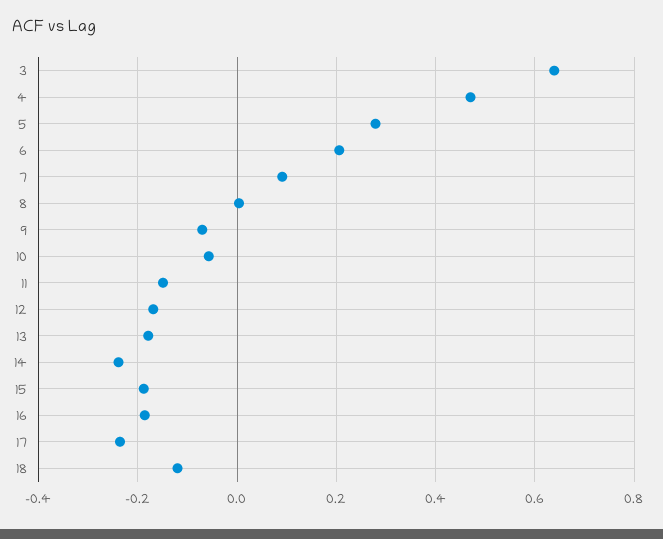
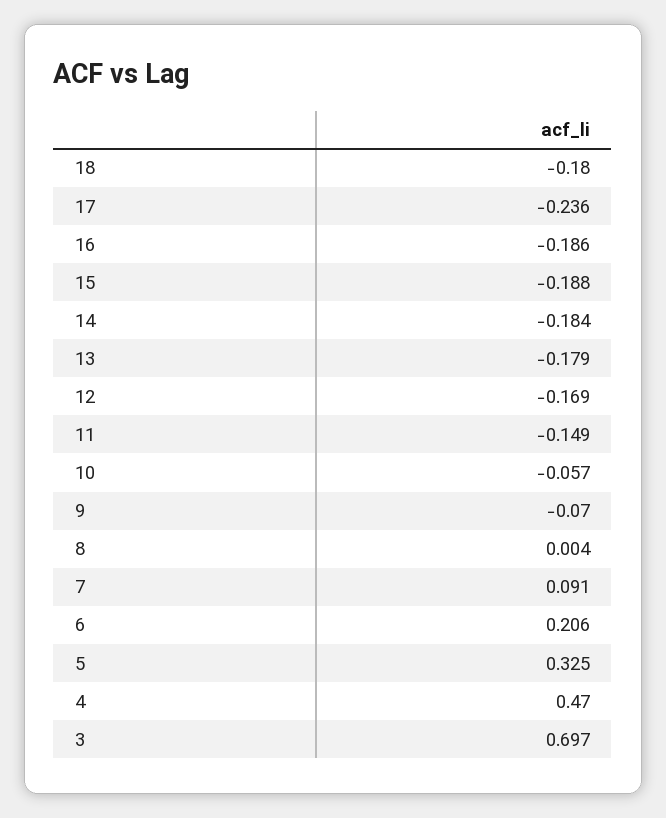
3: 0.64 -> 0.697
5: 0.28 -> 0.325
14: -0.24 -> -0.184
18: -0.12 -> -0.18

